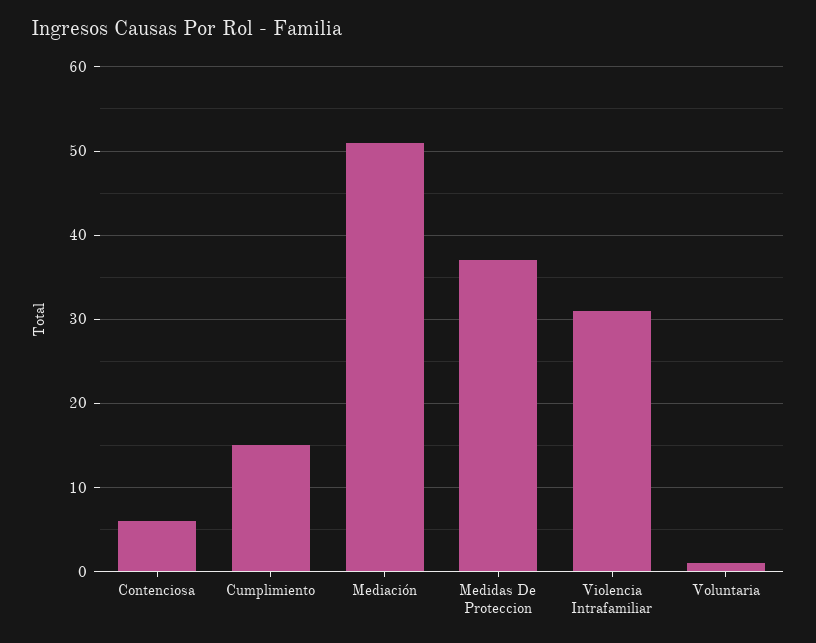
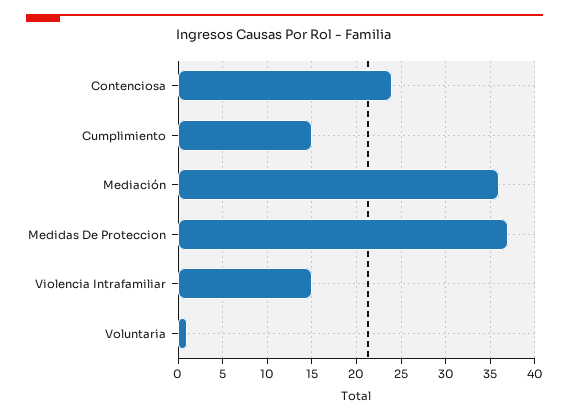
Contenciosa: 6 -> 24
Mediación: 51 -> 36
Violencia Intrafamiliar: 31 -> 15

